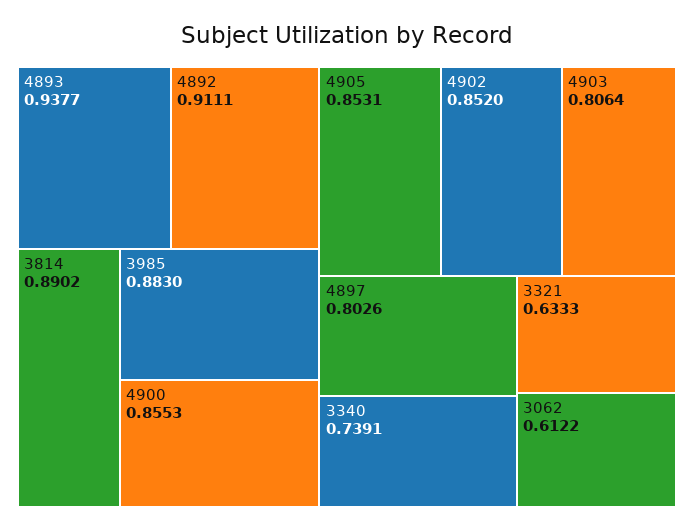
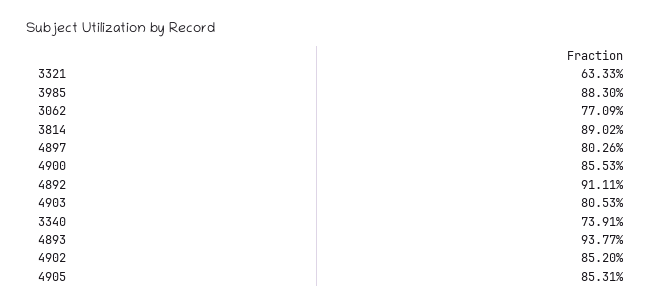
4903: 0.8064 -> 0.8053
3062: 0.6122 -> 0.7709

